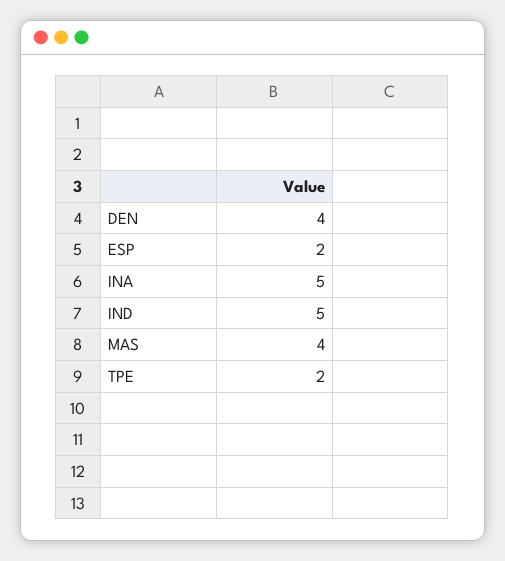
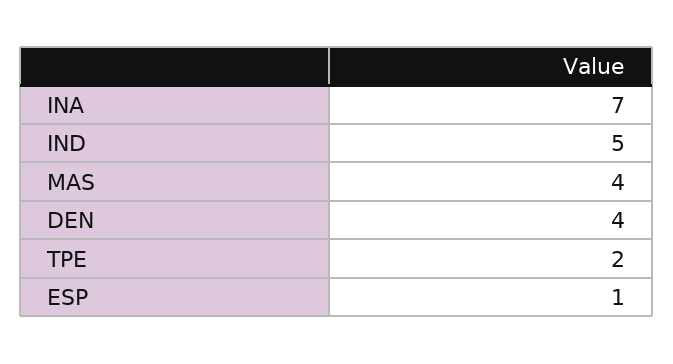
ESP: 2 -> 1
INA: 5 -> 7

